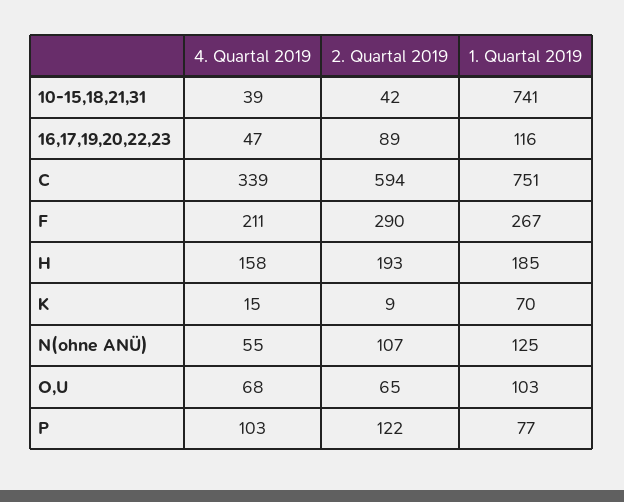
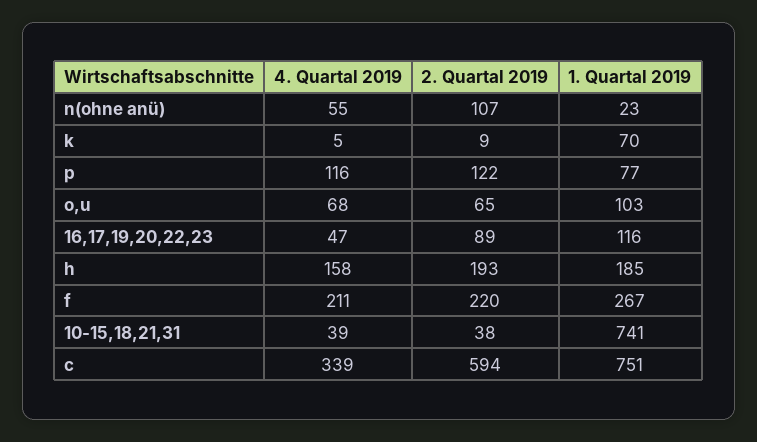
2. Quartal 2019, 10-15,18,21,31: 42 -> 38
2. Quartal 2019, F: 290 -> 220
4. Quartal 2019, K: 15 -> 5
1. Quartal 2019, N(ohne ANÜ): 125 -> 23
4. Quartal 2019, P: 103 -> 116

